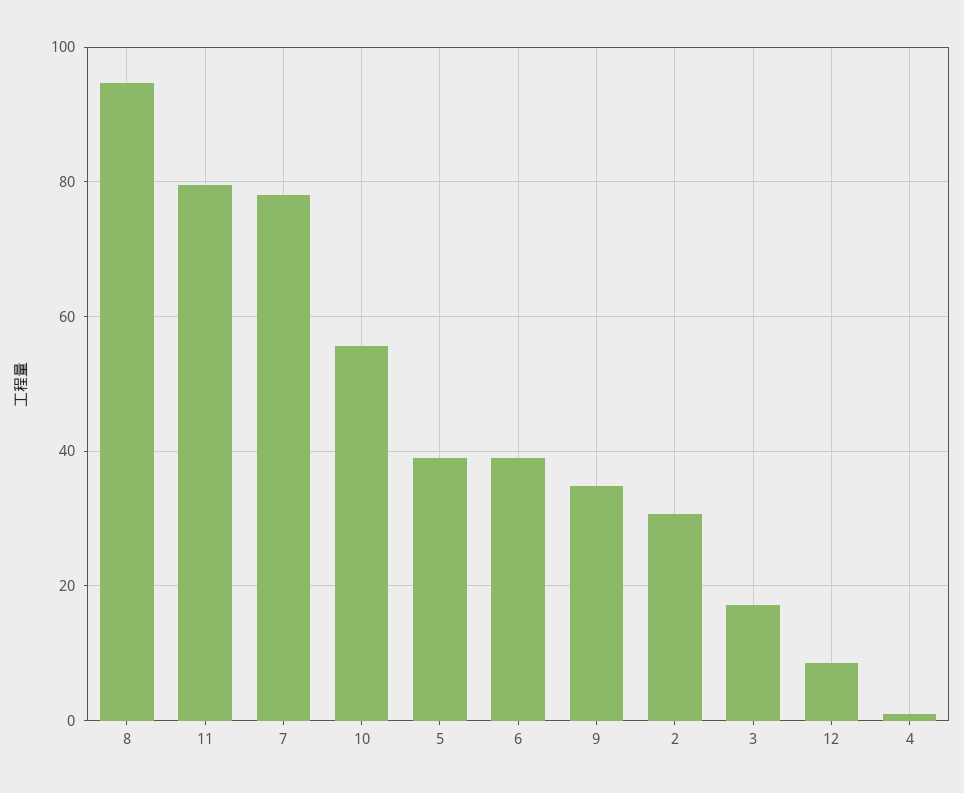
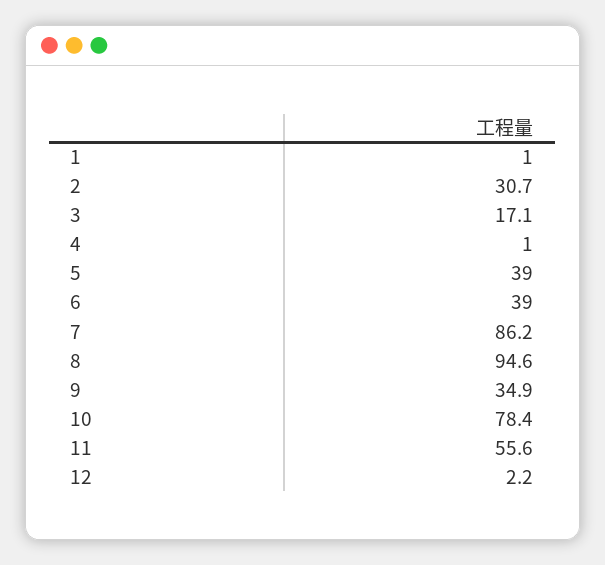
11: 80 -> 55.6
7: 78 -> 86.2
10: 56 -> 78.4
12: 8 -> 2.2
1: none -> 1

